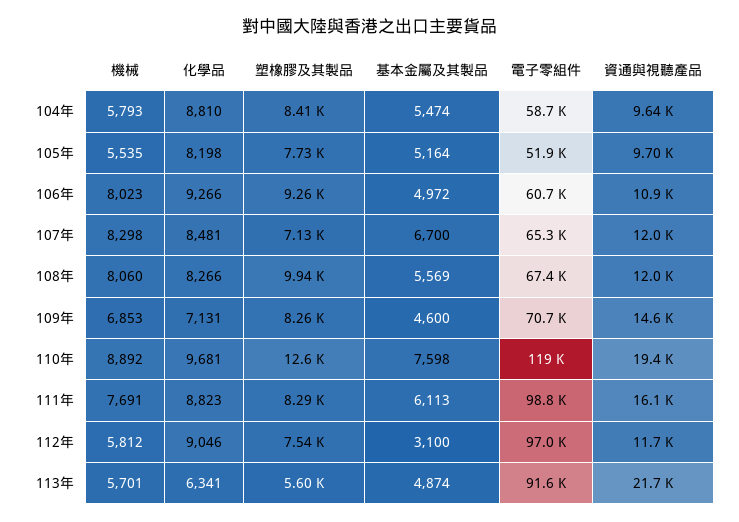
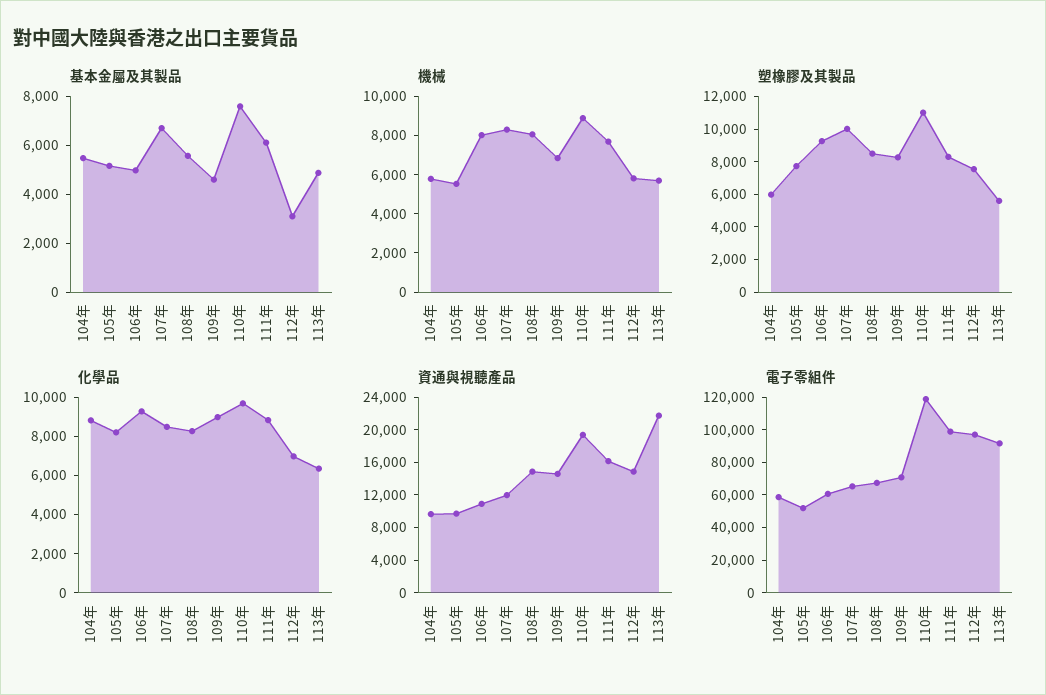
塑橡膠及其製品, 104年: 8410 -> 6000
塑橡膠及其製品, 107年: 7130 -> 10000
塑橡膠及其製品, 108年: 9940 -> 8500
資通與視聽產品, 108年: 12000 -> 15000
化學品, 109年: 7131 -> 9000
塑橡膠及其製品, 110年: 12600 -> 11000
化學品, 112年: 9046 -> 7000
資通與視聽產品, 112年: 11700 -> 15000

